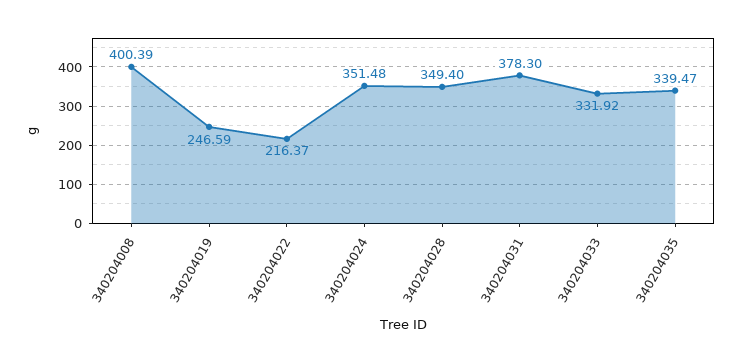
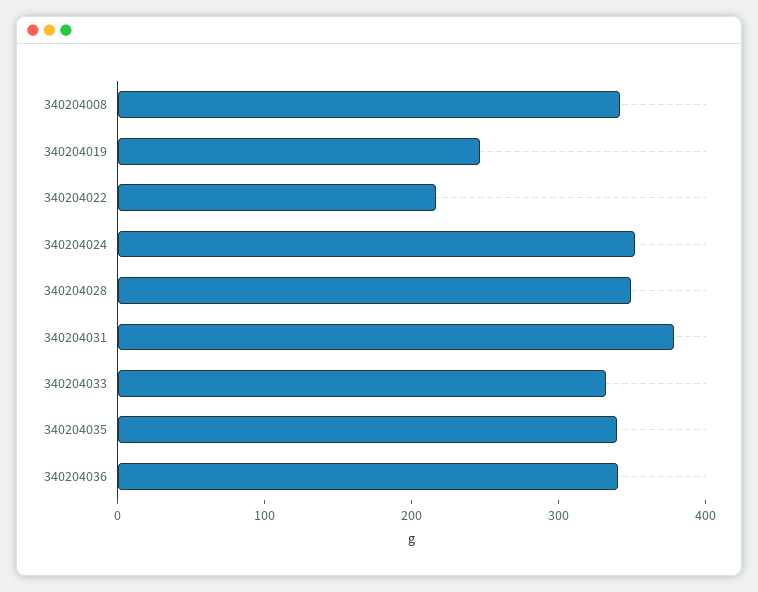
340204008: 400.39 -> 340
340204036: none -> 340

